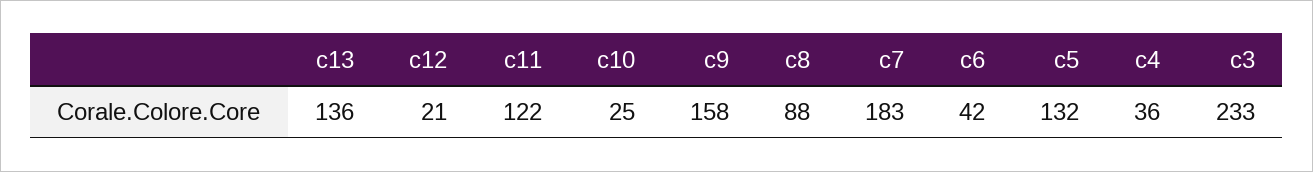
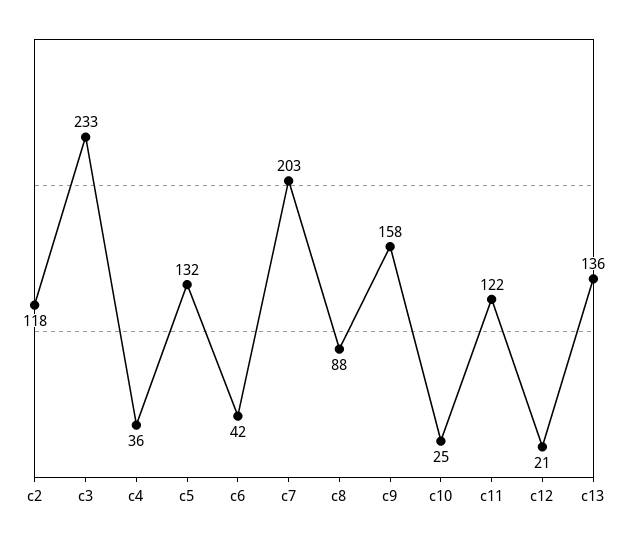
c7: 183 -> 203
c2: none -> 118

